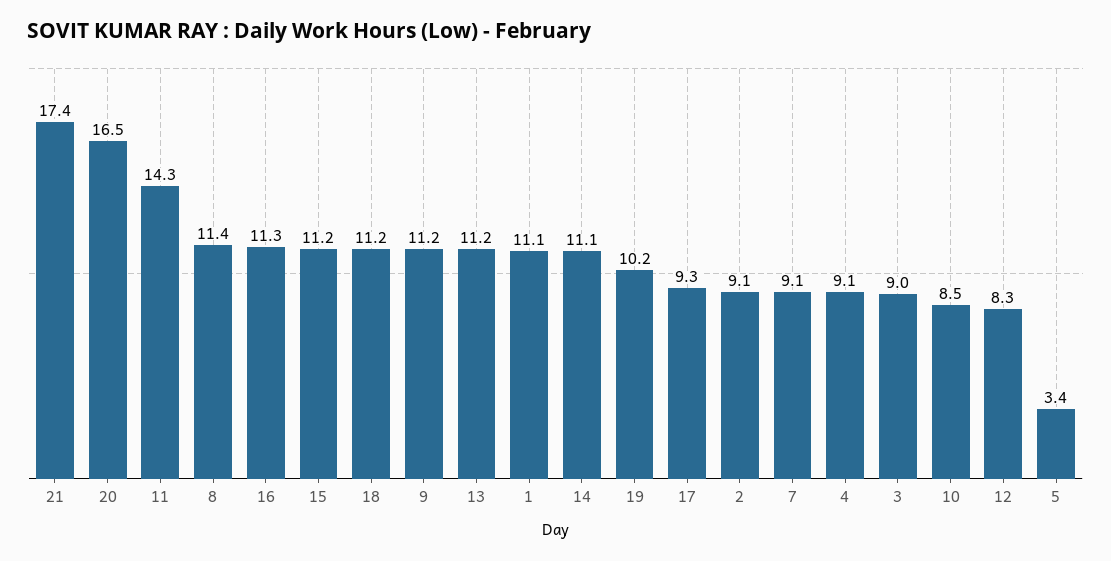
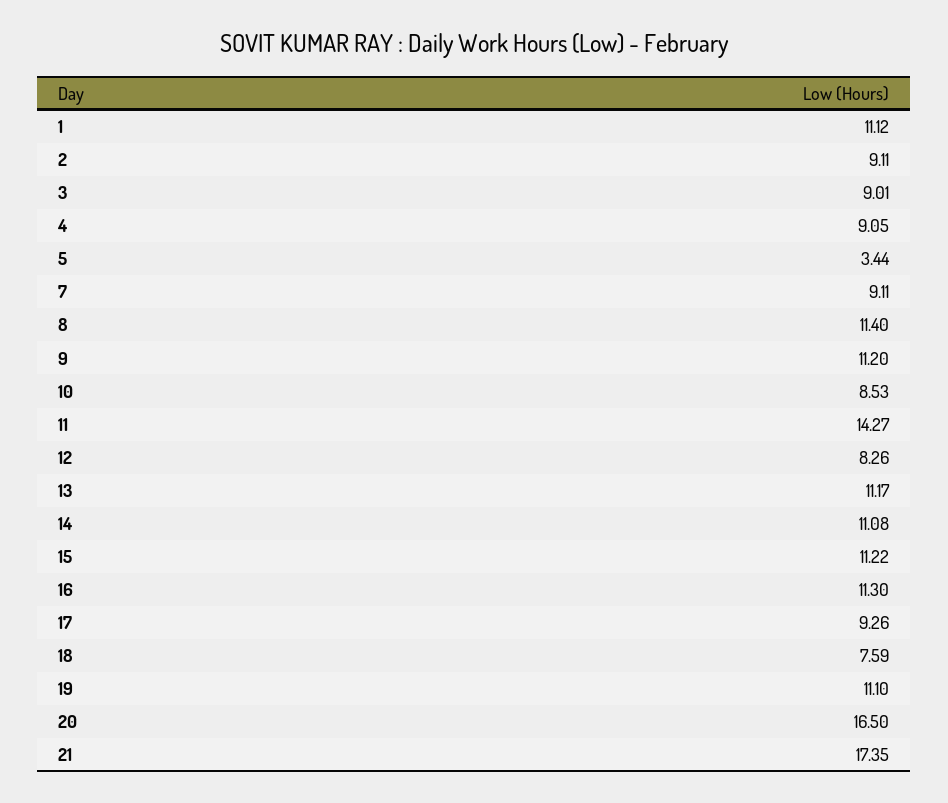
18: 11.2 -> 7.59
19: 10.2 -> 11.1

